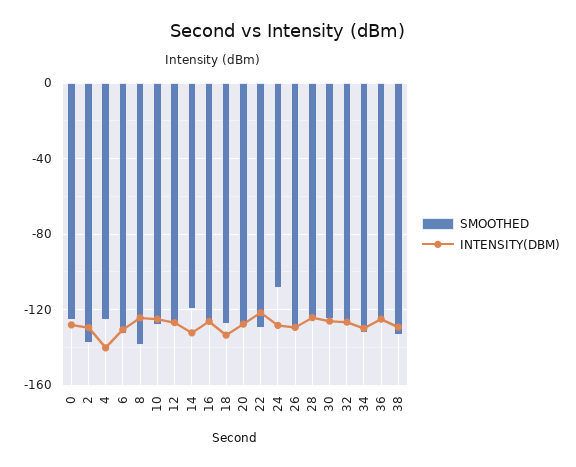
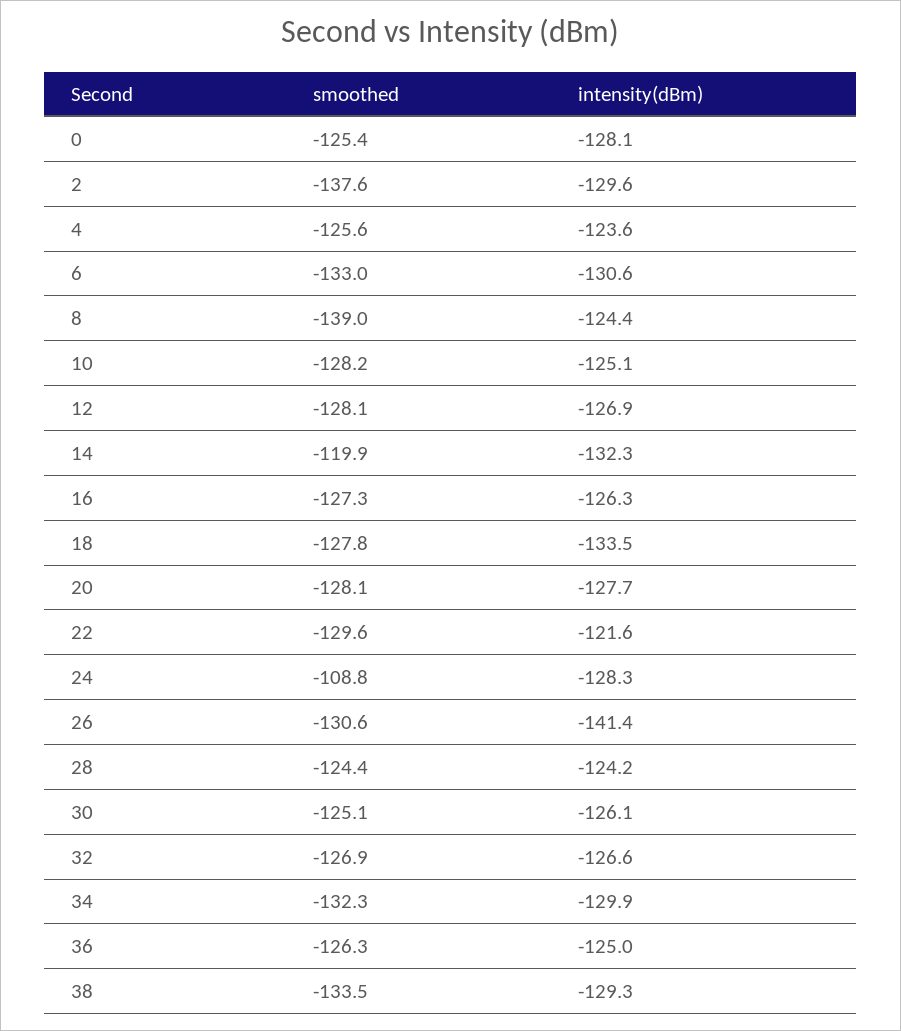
INTENSITY(DBM), 4: -140 -> -123.6
INTENSITY(DBM), 26: -130 -> -141.4

